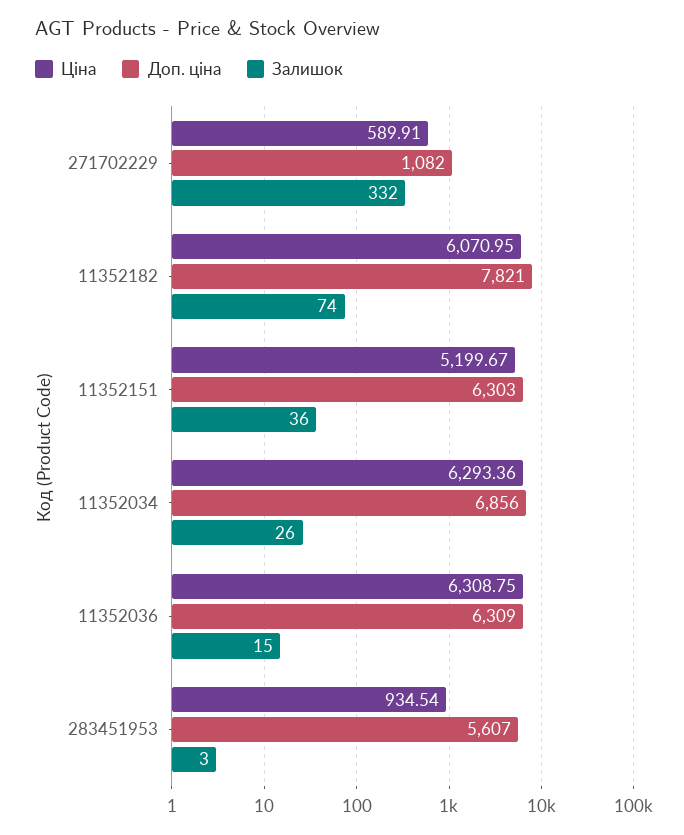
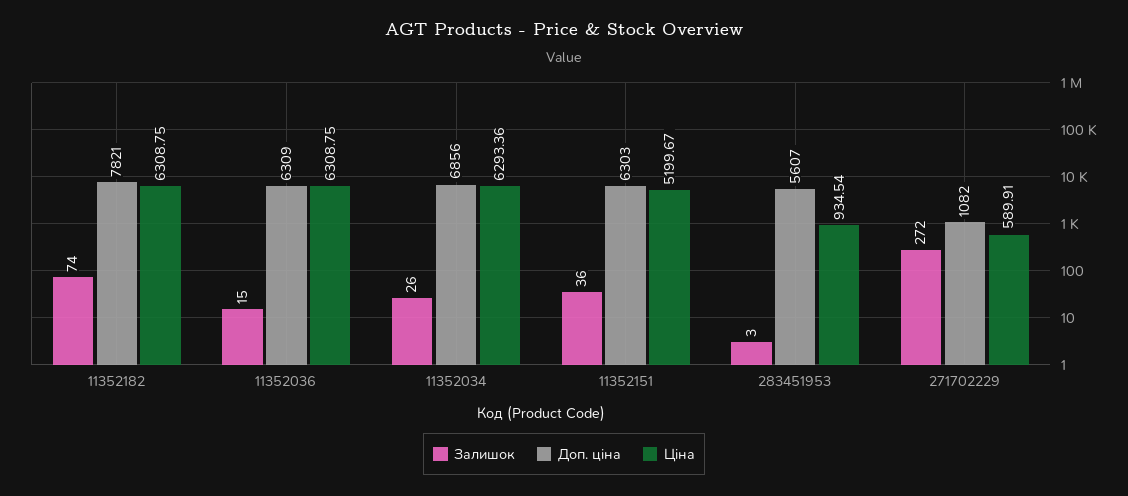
Залишок, 271702229: 332 -> 272
Ціна, 11352182: 6070.95 -> 6308.75

